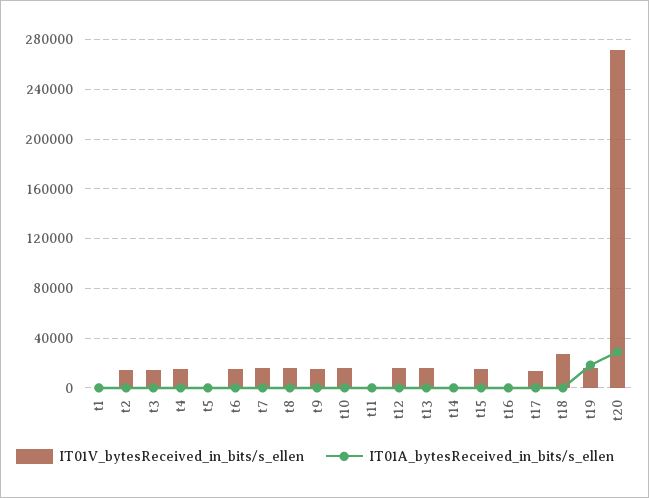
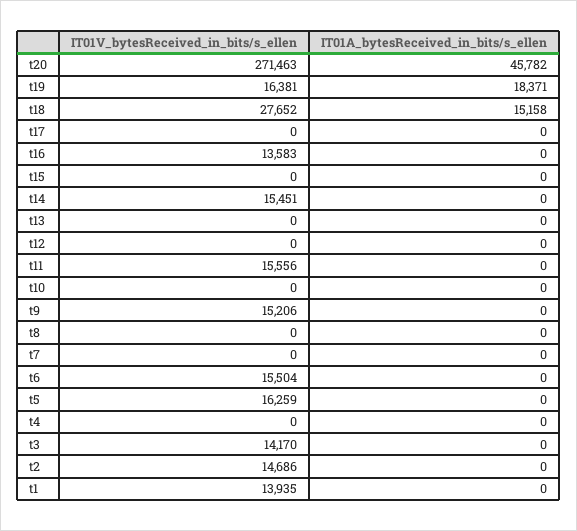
IT01V_bytesReceived_in_bits/s_ellen, t1: 0 -> 13935
IT01V_bytesReceived_in_bits/s_ellen, t4: 15000 -> 0
IT01V_bytesReceived_in_bits/s_ellen, t5: 0 -> 16259
IT01V_bytesReceived_in_bits/s_ellen, t7: 15000 -> 0
IT01V_bytesReceived_in_bits/s_ellen, t8: 15000 -> 0
IT01V_bytesReceived_in_bits/s_ellen, t10: 15000 -> 0
IT01V_bytesReceived_in_bits/s_ellen, t11: 0 -> 15556
IT01V_bytesReceived_in_bits/s_ellen, t12: 15000 -> 0
IT01V_bytesReceived_in_bits/s_ellen, t13: 15000 -> 0
IT01V_bytesReceived_in_bits/s_ellen, t14: 0 -> 15451
IT01V_bytesReceived_in_bits/s_ellen, t15: 15000 -> 0
IT01V_bytesReceived_in_bits/s_ellen, t16: 0 -> 13583
IT01V_bytesReceived_in_bits/s_ellen, t17: 15000 -> 0
IT01A_bytesReceived_in_bits/s_ellen, t18: 0 -> 15158
IT01A_bytesReceived_in_bits/s_ellen, t20: 30000 -> 45782

